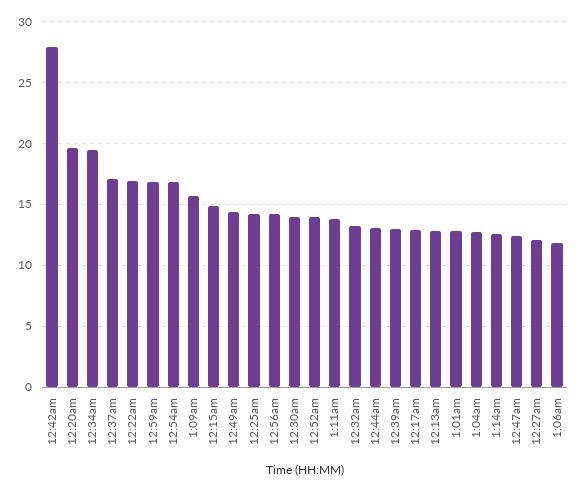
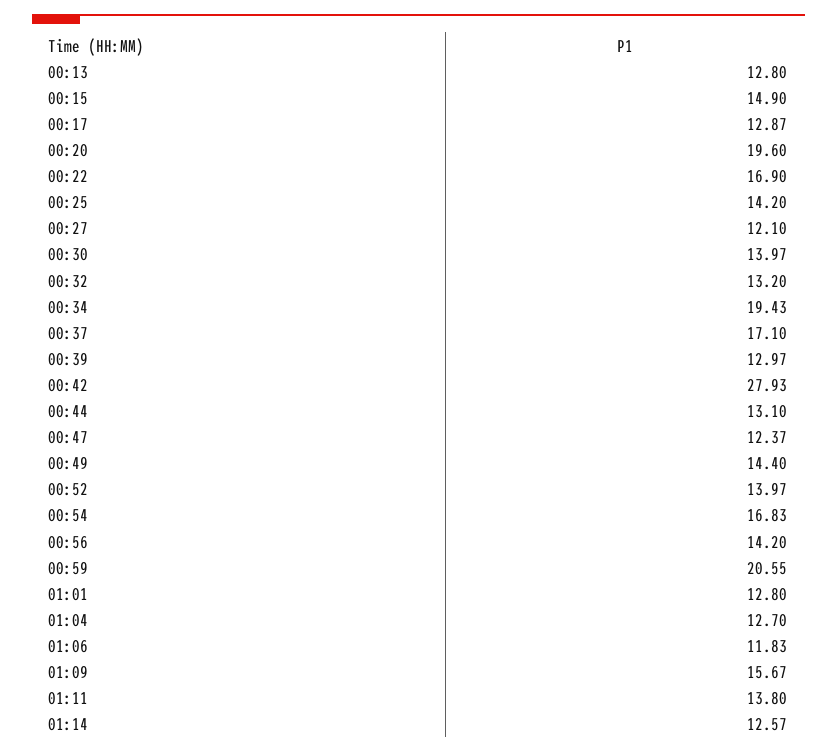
12:59am: 17 -> 20.55

